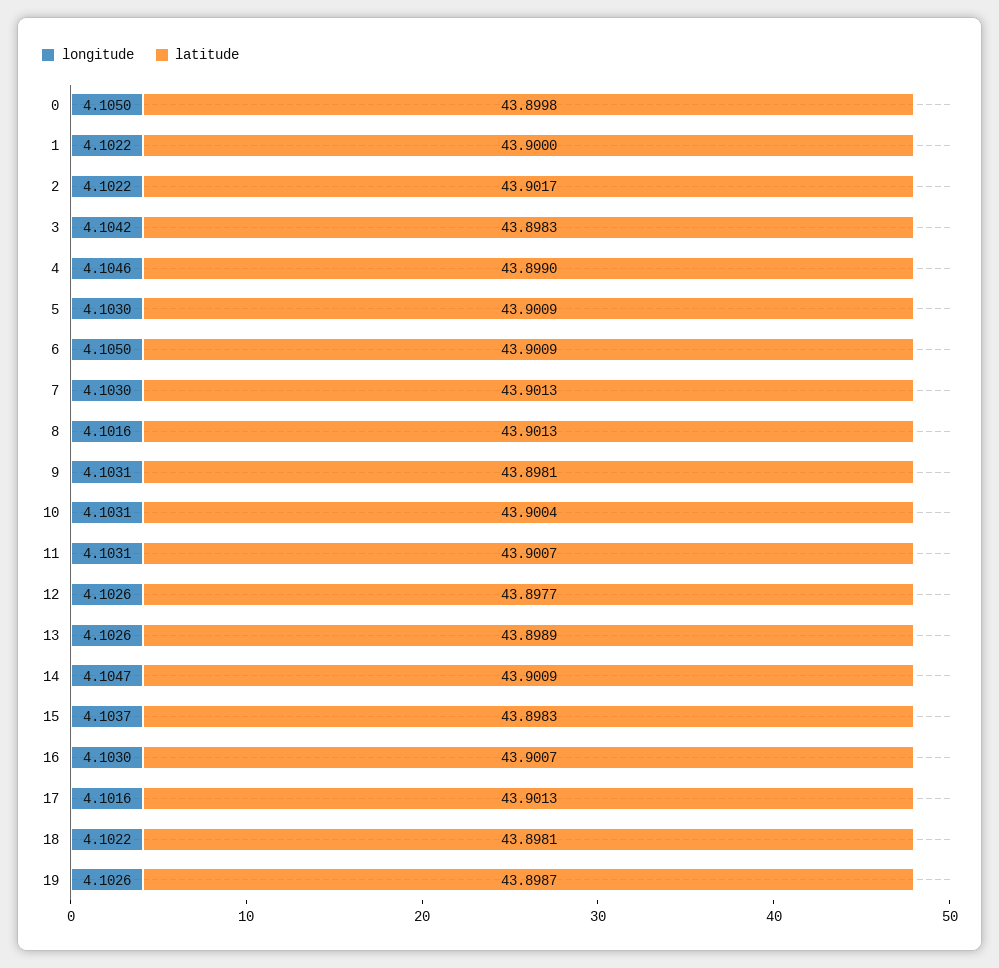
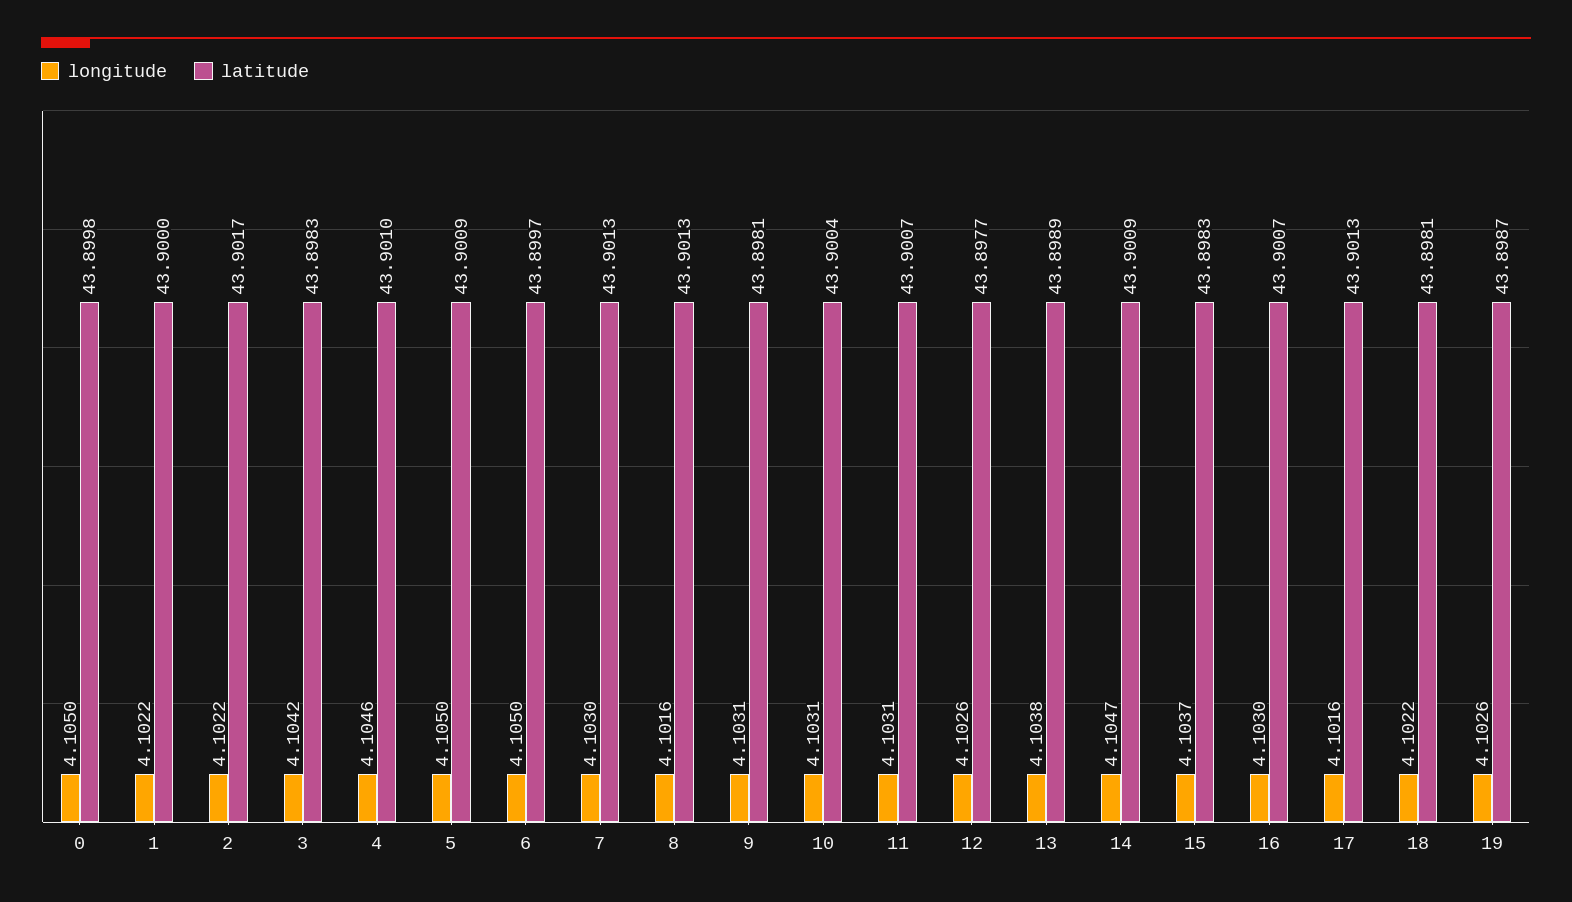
latitude, 4: 43.899 -> 43.901
longitude, 5: 4.103 -> 4.105
latitude, 6: 43.9009 -> 43.8997
longitude, 13: 4.1026 -> 4.1038

